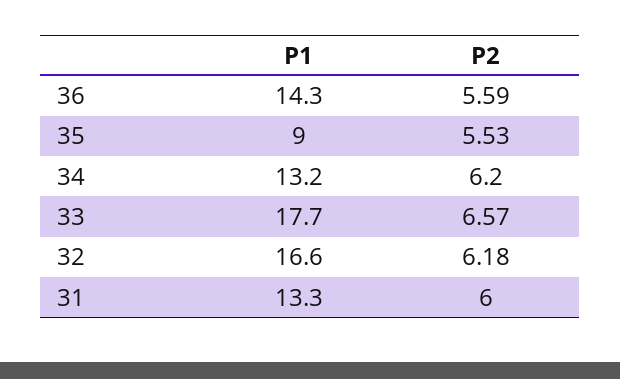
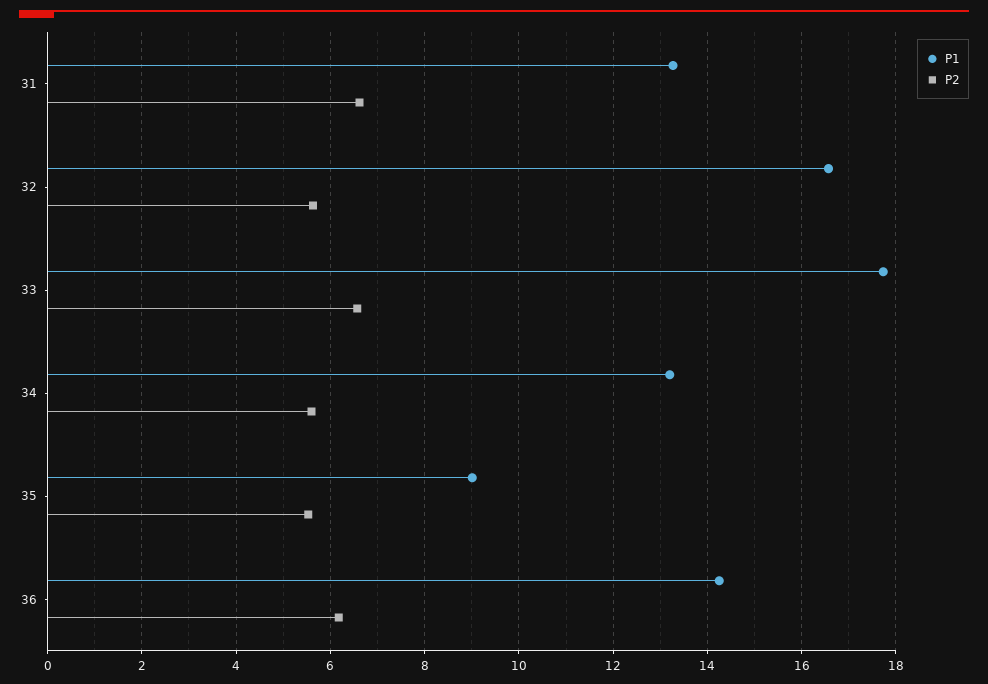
P2, 36: 5.59 -> 6.2
P2, 34: 6.2 -> 5.6
P2, 32: 6.18 -> 5.6
P2, 31: 6 -> 6.6

